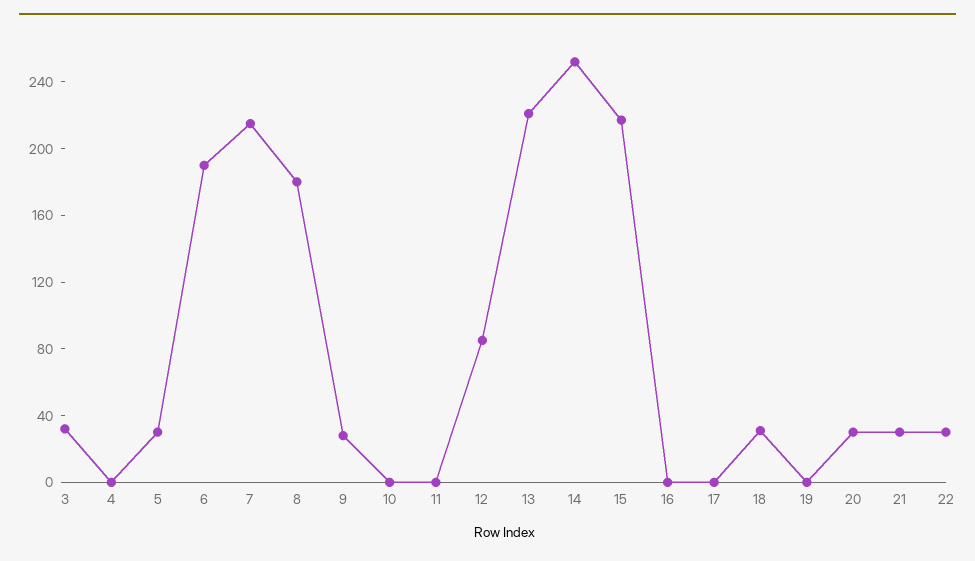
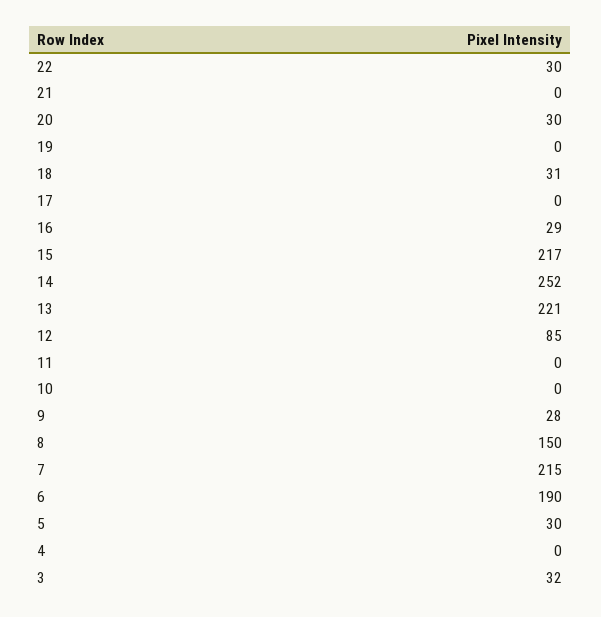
8: 180 -> 150
16: 0 -> 29
21: 30 -> 0

